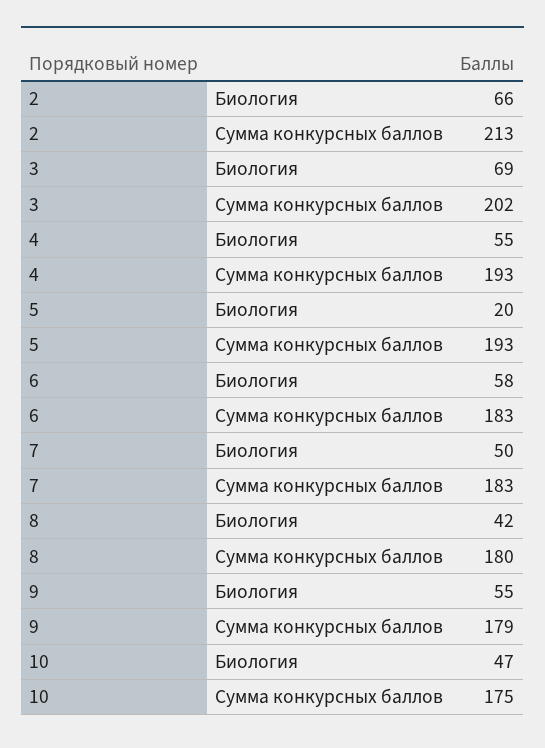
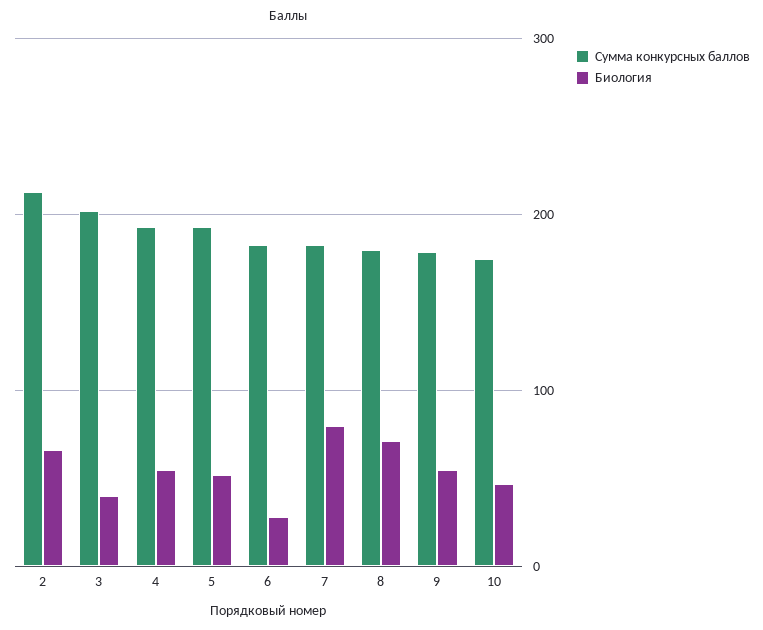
Биология, 3: 69 -> 40
Биология, 5: 20 -> 50
Биология, 6: 58 -> 30
Биология, 7: 50 -> 80
Биология, 8: 42 -> 70

